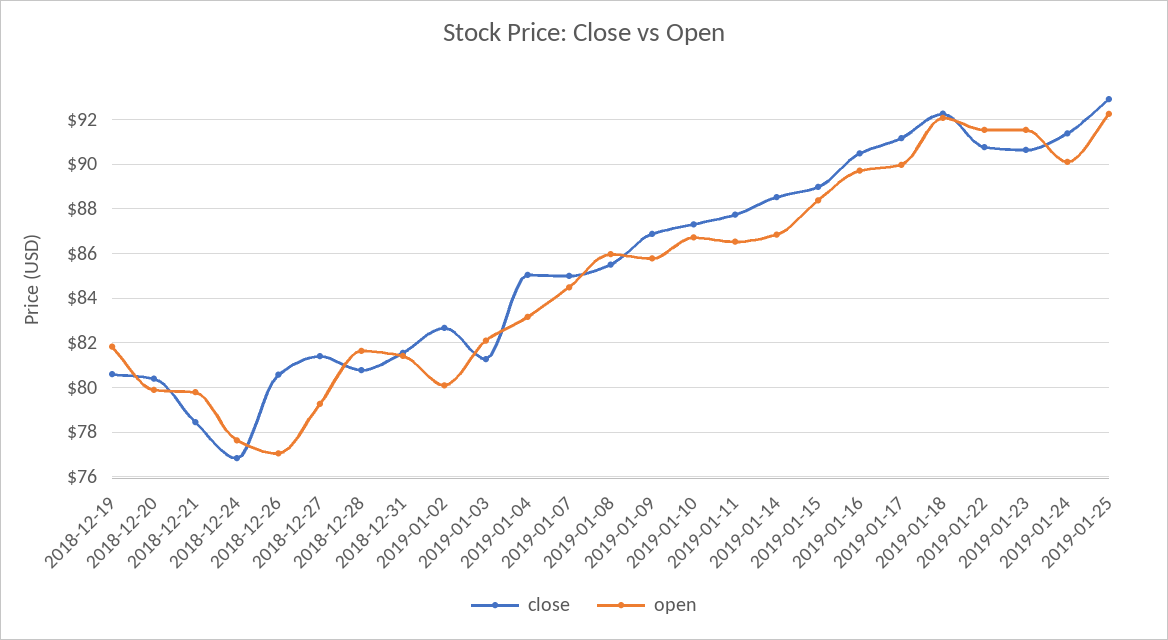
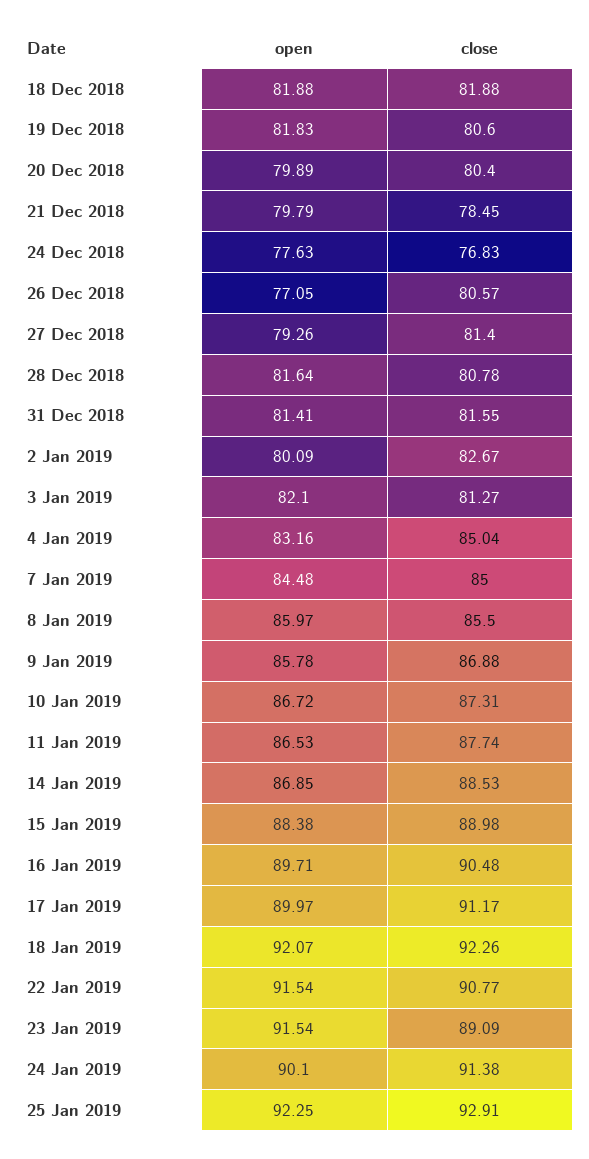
close, 2019-01-23: 90.5 -> 89.09
open, 18 Dec 2018: none -> 81.88
close, 18 Dec 2018: none -> 81.88

